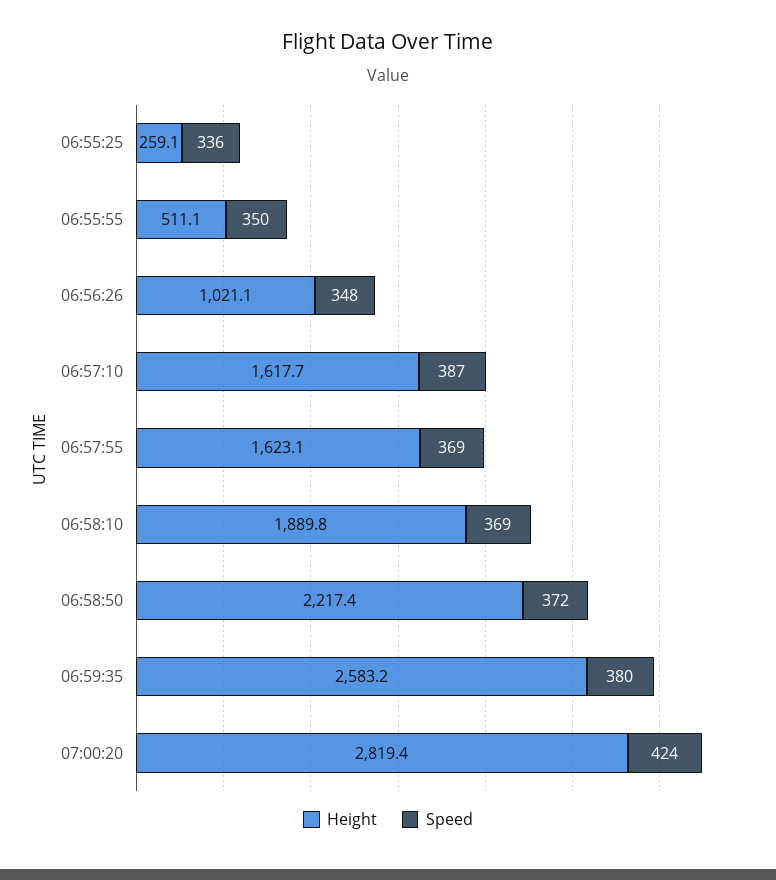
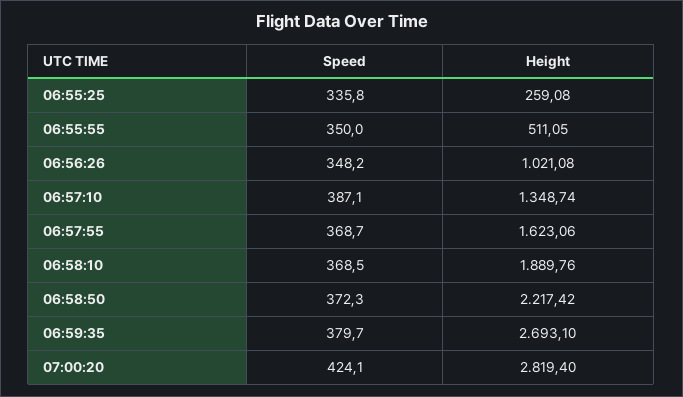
Height, 06:57:10: 1617.7 -> 1348.74
Height, 06:59:35: 2583.2 -> 2693.1

